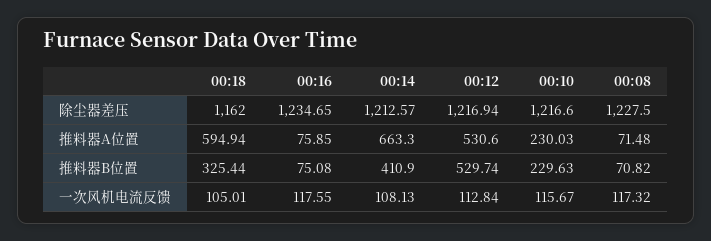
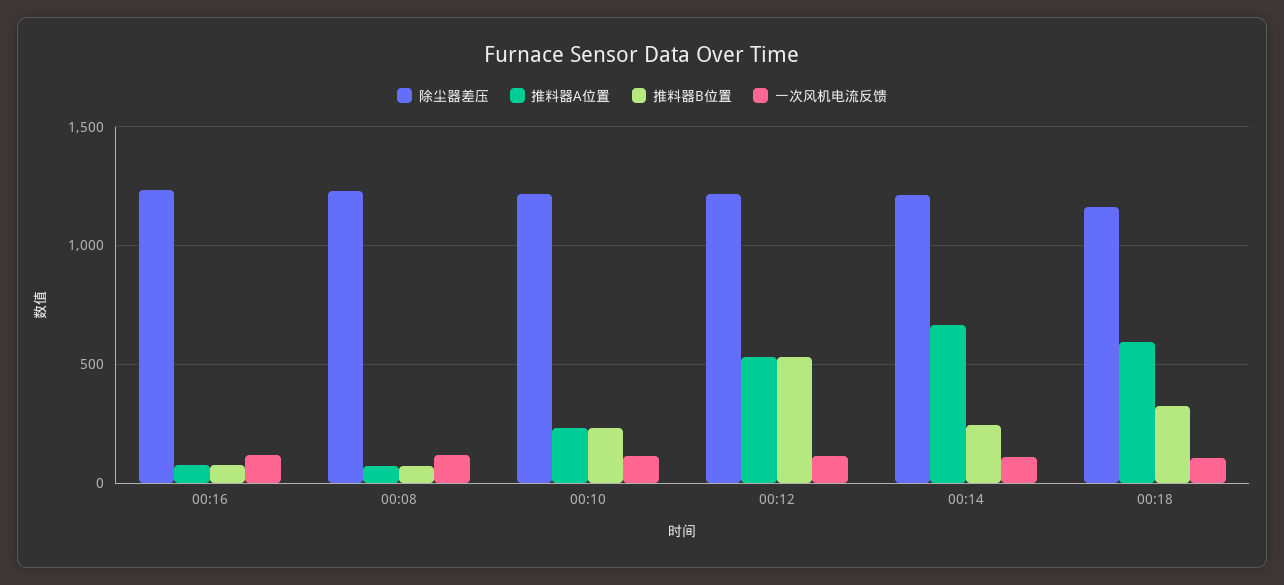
推料器B位置, 00:14: 410.9 -> 250

